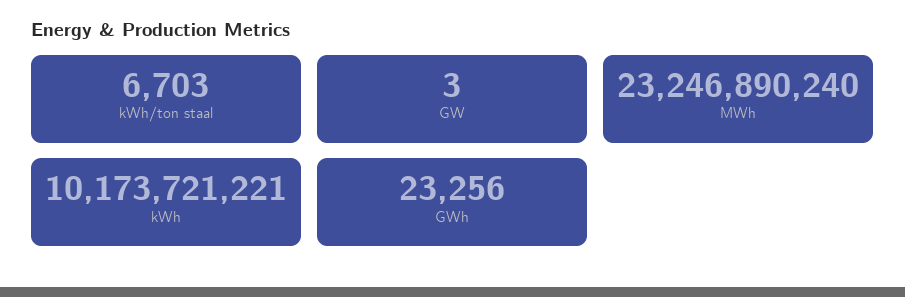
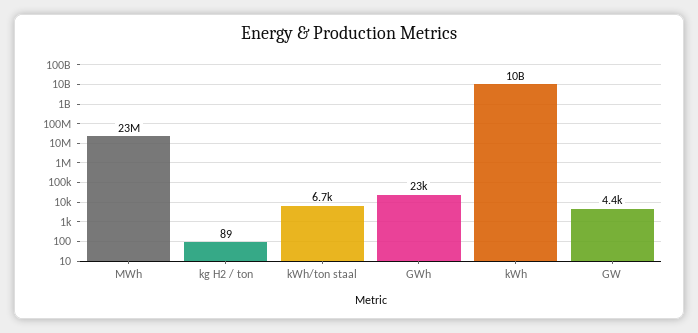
GW: 3 -> 4400
MWh: 23246890240 -> 23000000
kg H2 / ton: none -> 89

